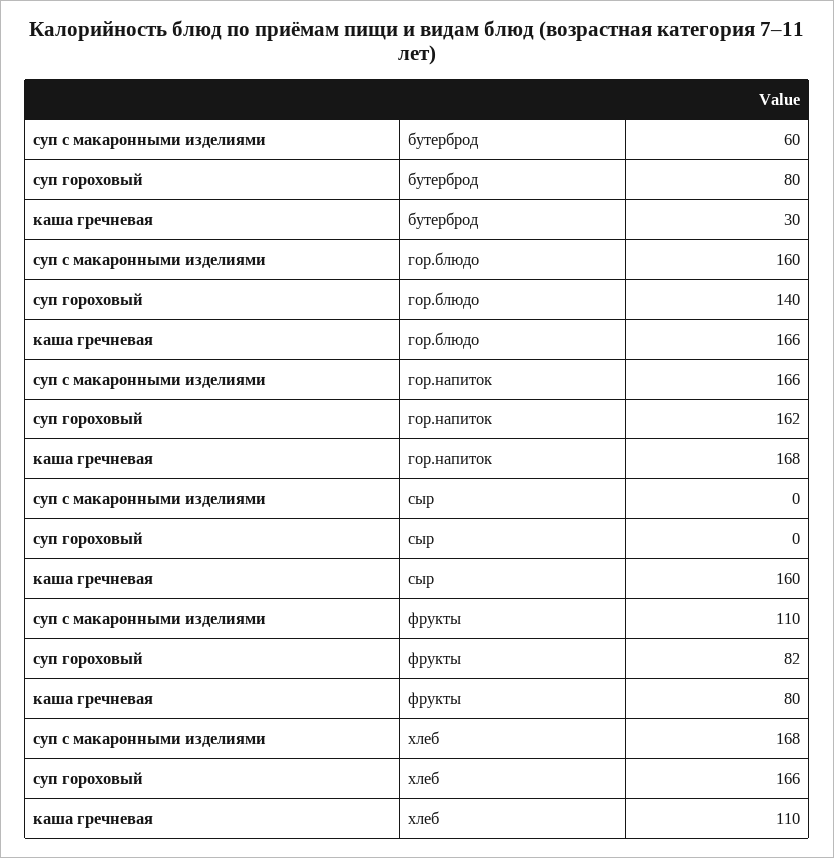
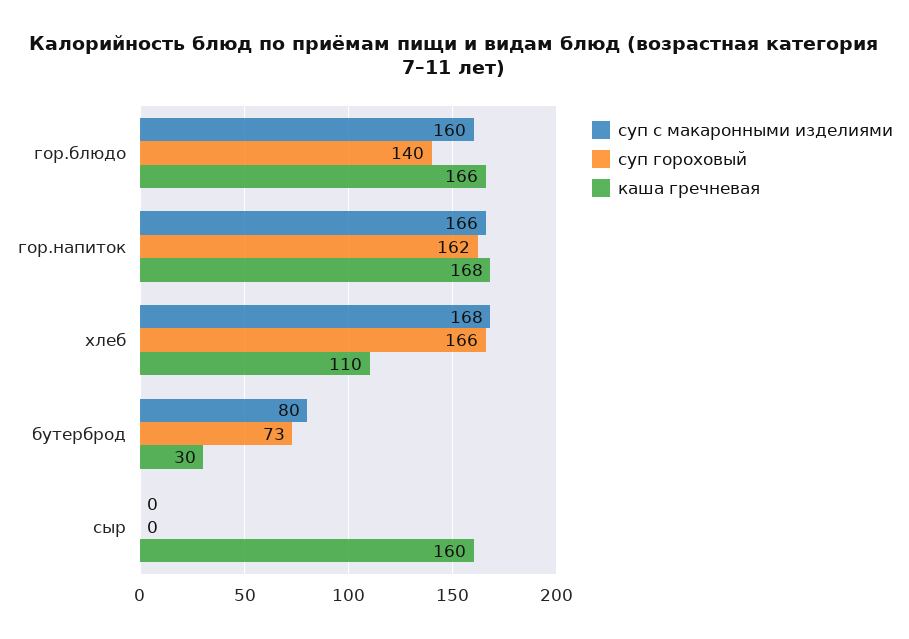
суп с макаронными изделиями, бутерброд: 60 -> 80
суп гороховый, бутерброд: 80 -> 73
суп с макаронными изделиями, фрукты: 110 -> none
суп гороховый, фрукты: 82 -> none
каша гречневая, фрукты: 80 -> none

